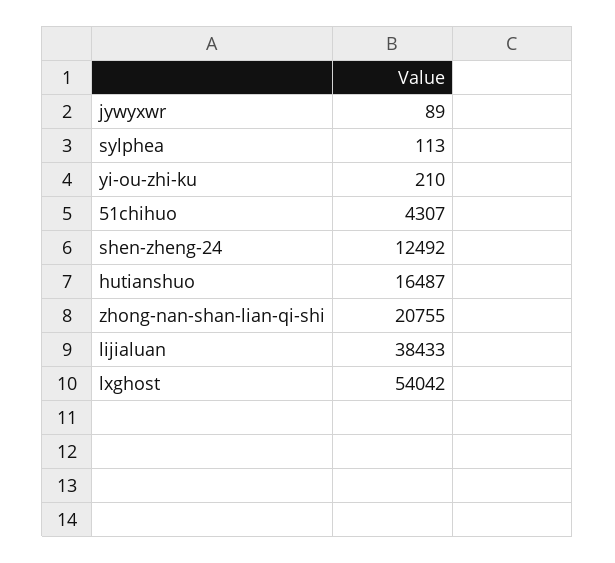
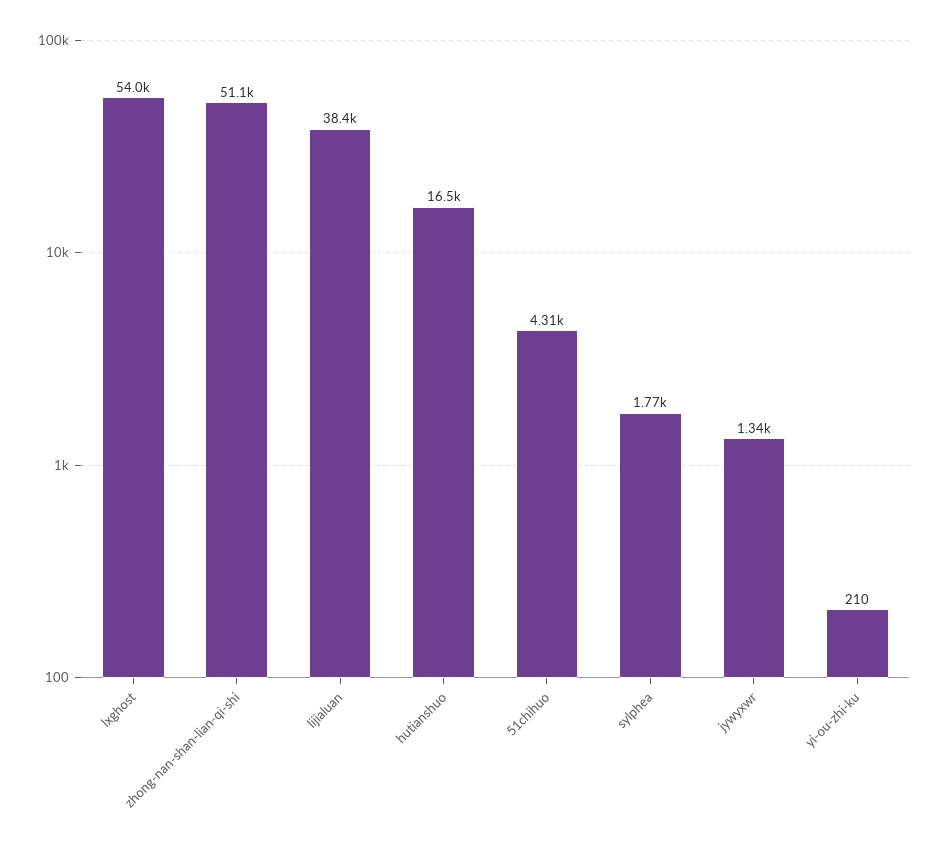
jywyxwr: 89 -> 1340
sylphea: 113 -> 1770
shen-zheng-24: 12492 -> none
zhong-nan-shan-lian-qi-shi: 20755 -> 51100

